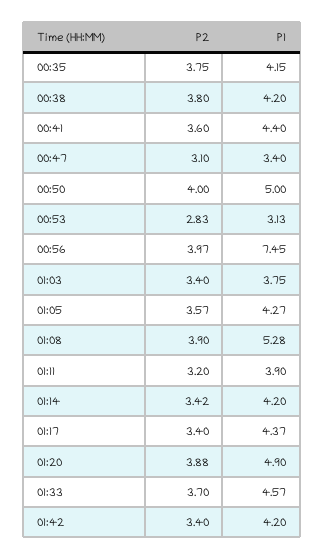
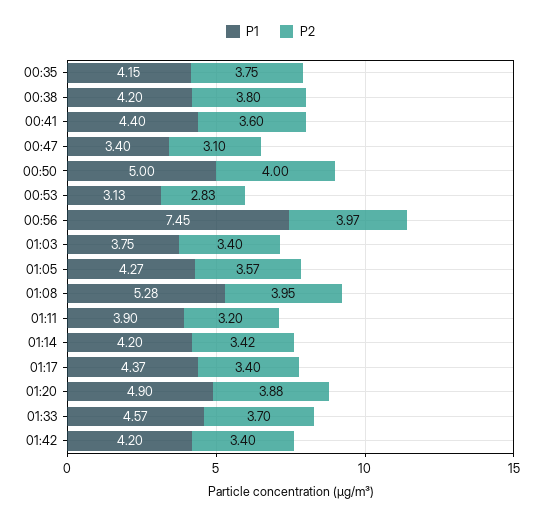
P2, 01:08: 3.9 -> 3.95

